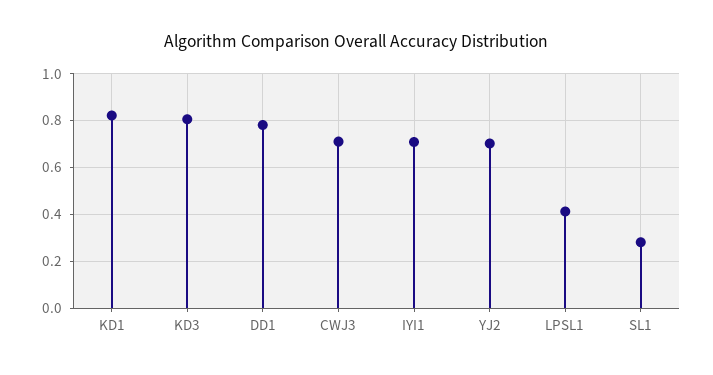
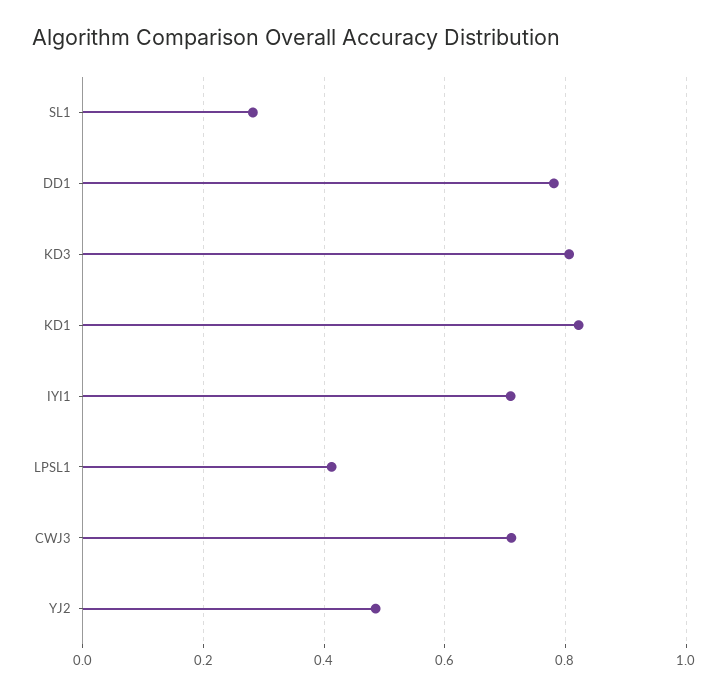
YJ2: 0.7 -> 0.48

